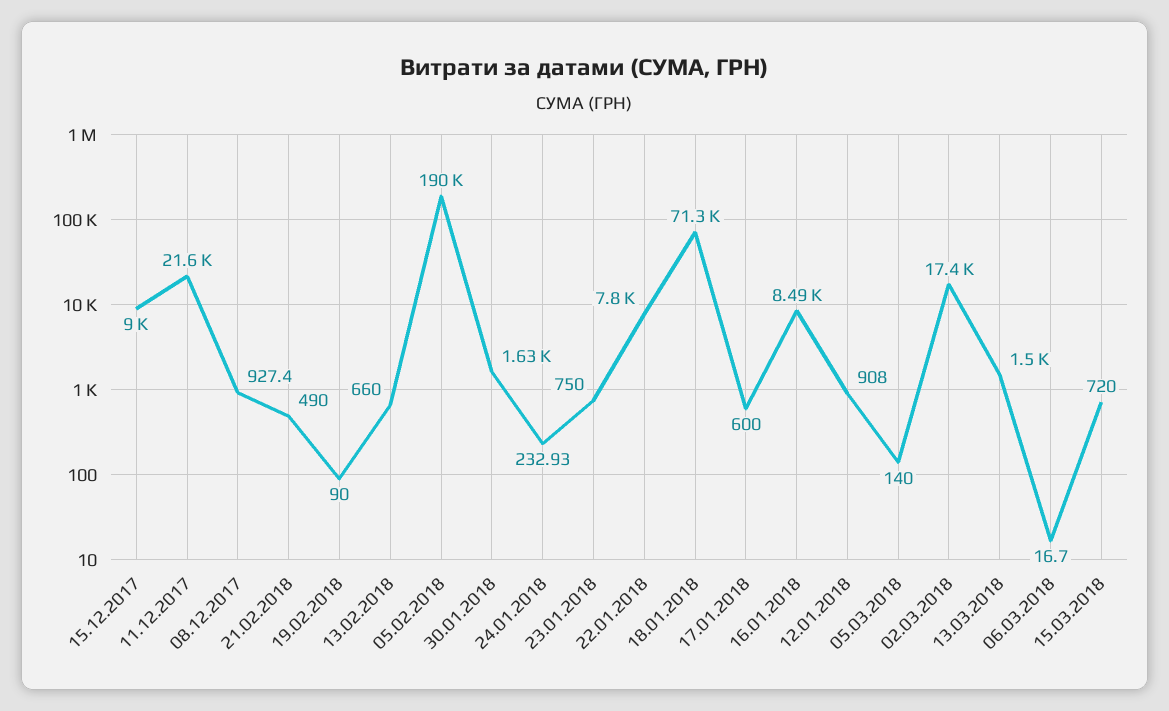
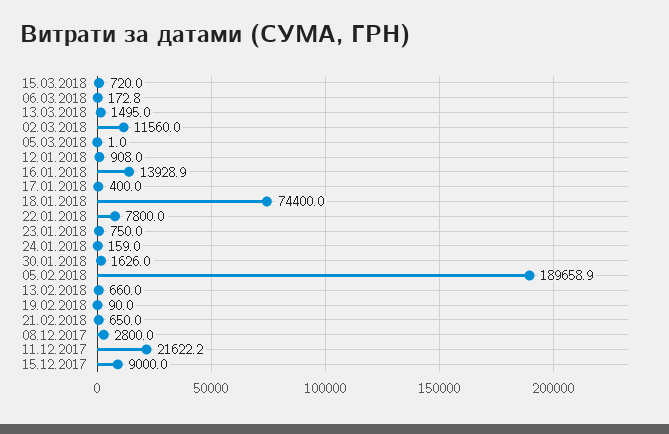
08.12.2017: 927.4 -> 2800
21.02.2018: 490 -> 650
24.01.2018: 232.93 -> 159
18.01.2018: 71300 -> 74400
17.01.2018: 600 -> 400
16.01.2018: 8490 -> 13928.9
05.03.2018: 140 -> 1
02.03.2018: 17400 -> 11560
06.03.2018: 16.7 -> 172.8

